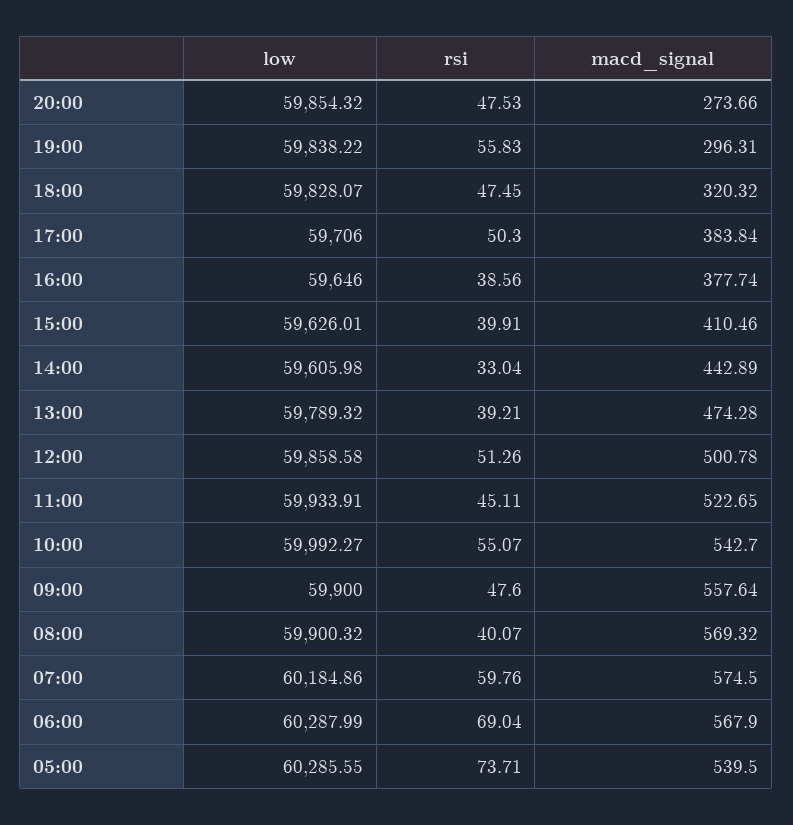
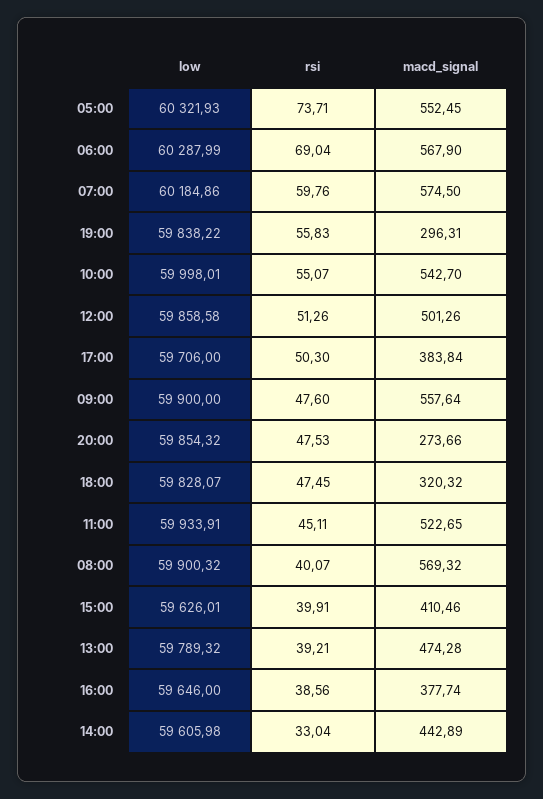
macd_signal, 12:00: 500.78 -> 501.26
low, 10:00: 59992.27 -> 59998.01
low, 05:00: 60285.55 -> 60321.93
macd_signal, 05:00: 539.5 -> 552.45

